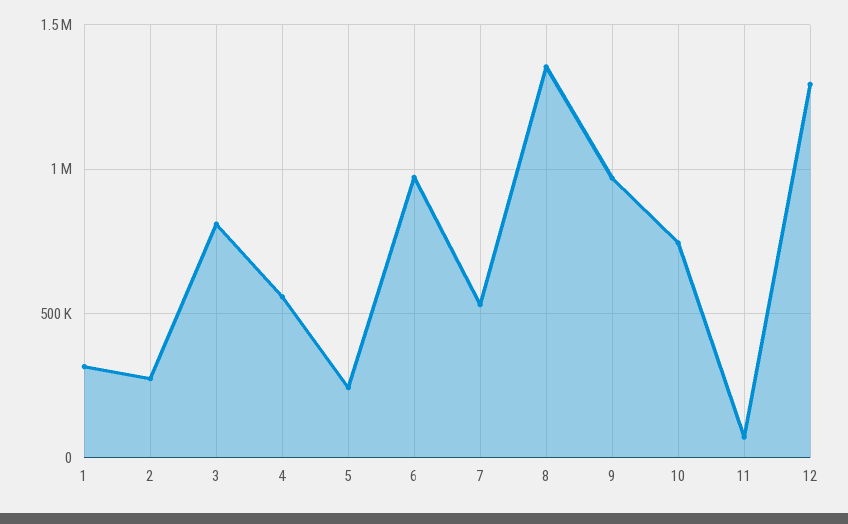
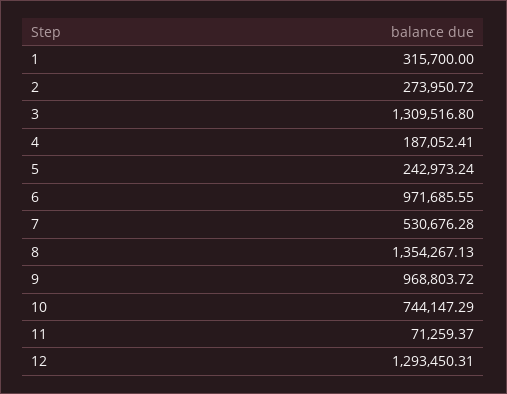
3: 800000 -> 1309516.8
4: 550000 -> 187052.41

